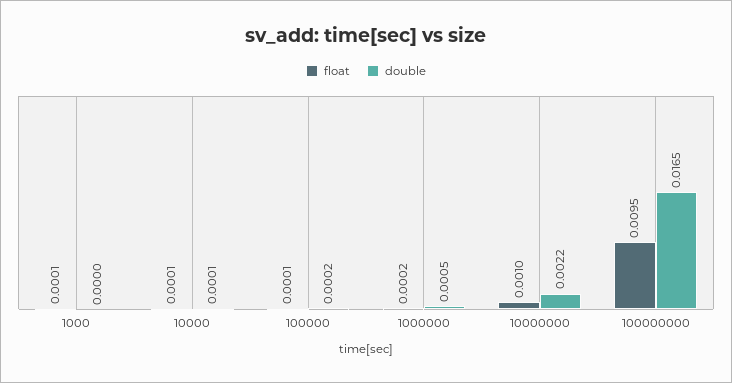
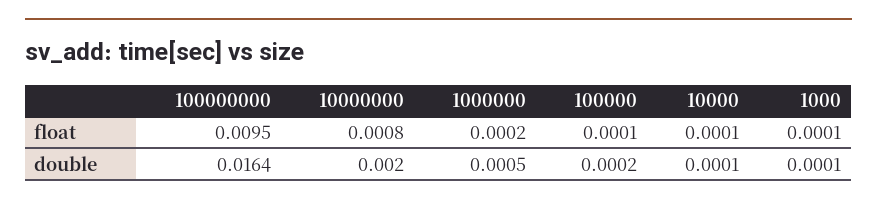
double, 1000: 0 -> 0.0001
float, 10000000: 0.001 -> 0.0008
double, 10000000: 0.0022 -> 0.002
double, 100000000: 0.0165 -> 0.0164

